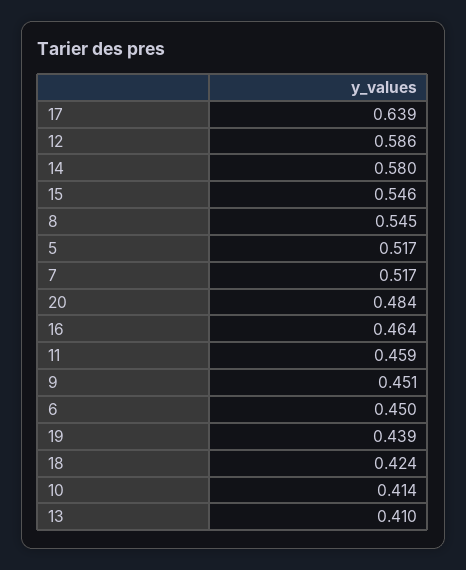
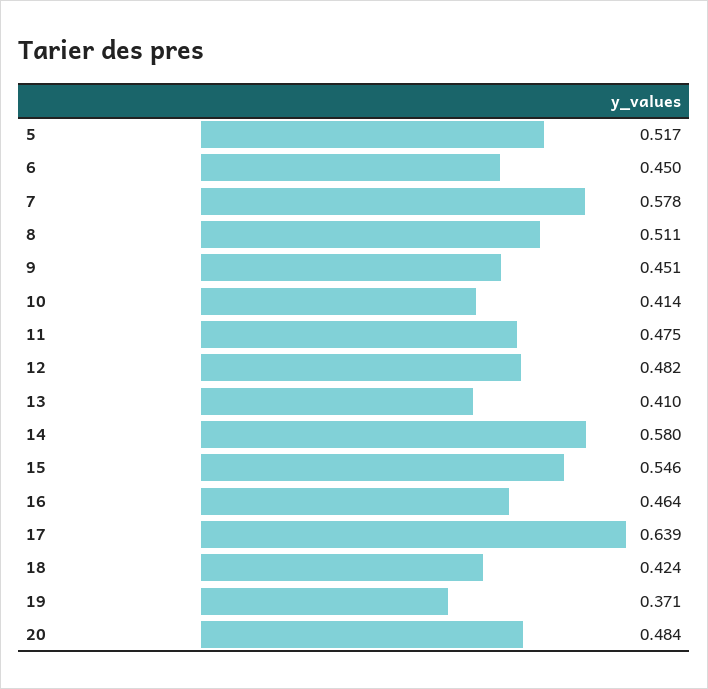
12: 0.586 -> 0.482
8: 0.545 -> 0.511
7: 0.517 -> 0.578
11: 0.459 -> 0.475
19: 0.439 -> 0.371

